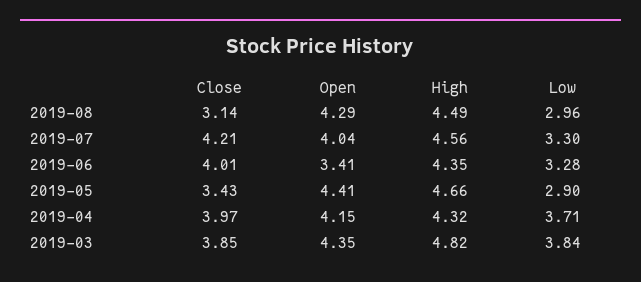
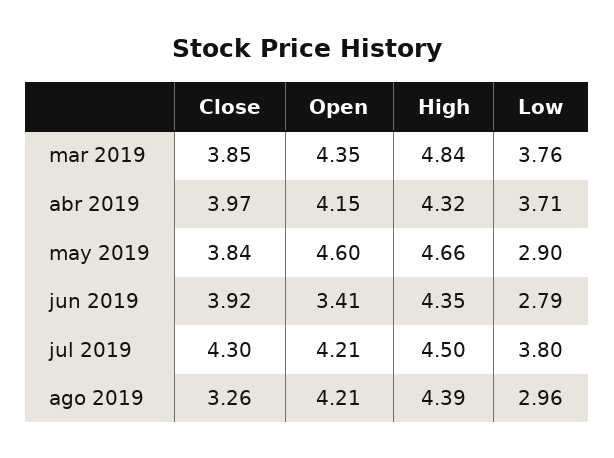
Close, 2019-08: 3.14 -> 3.26
Open, 2019-08: 4.29 -> 4.21
High, 2019-08: 4.49 -> 4.39
Close, 2019-07: 4.21 -> 4.3
Open, 2019-07: 4.04 -> 4.21
High, 2019-07: 4.56 -> 4.5
Low, 2019-07: 3.3 -> 3.8
Close, 2019-06: 4.01 -> 3.92
Low, 2019-06: 3.28 -> 2.79
Close, 2019-05: 3.43 -> 3.84
Open, 2019-05: 4.41 -> 4.6
High, 2019-03: 4.82 -> 4.84
Low, 2019-03: 3.84 -> 3.76

